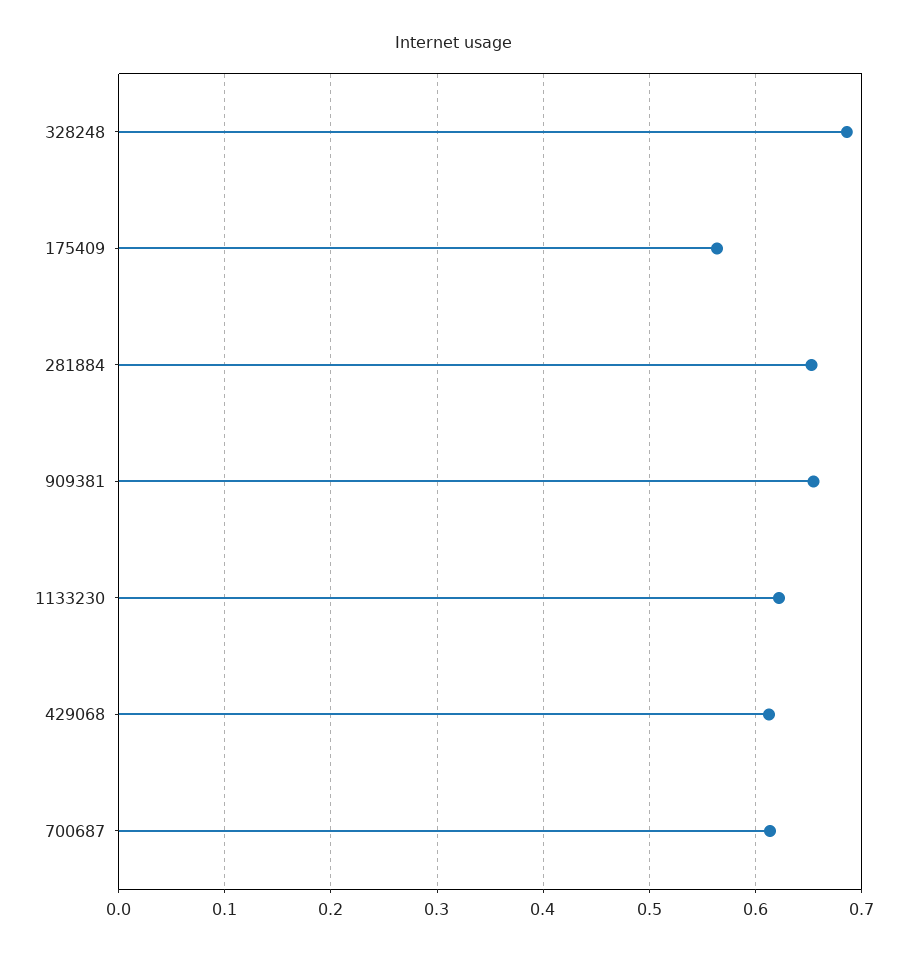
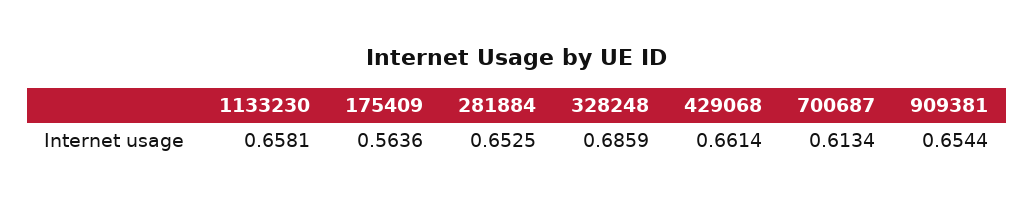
1133230: 0.62 -> 0.6581
429068: 0.61 -> 0.6614

